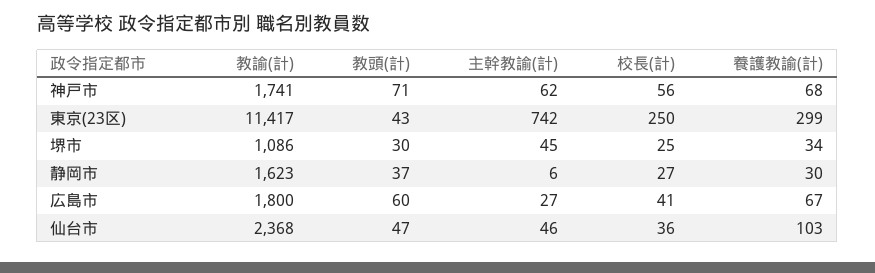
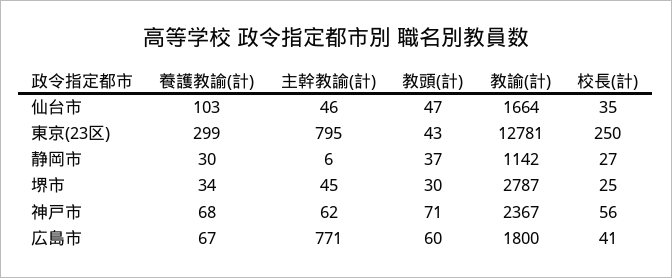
教諭(計), 神戸市: 1741 -> 2367
教諭(計), 東京(23区): 11417 -> 12781
主幹教諭(計), 東京(23区): 742 -> 795
教諭(計), 堺市: 1086 -> 2787
教諭(計), 静岡市: 1623 -> 1142
主幹教諭(計), 広島市: 27 -> 771
教諭(計), 仙台市: 2368 -> 1664
校長(計), 仙台市: 36 -> 35

